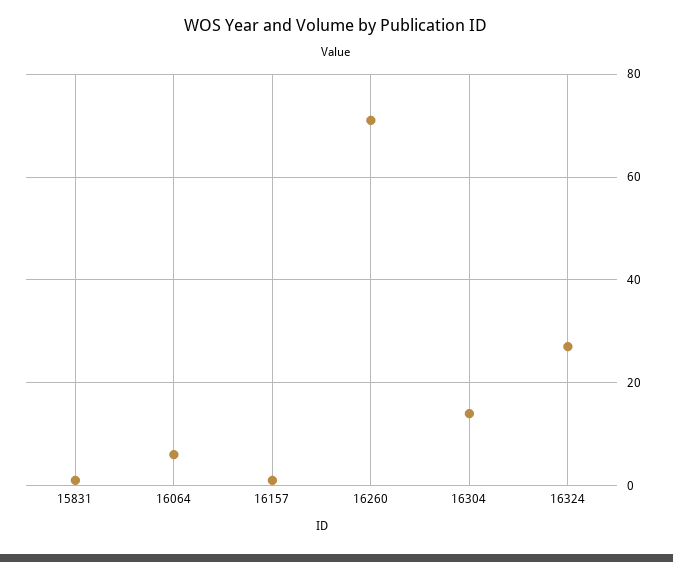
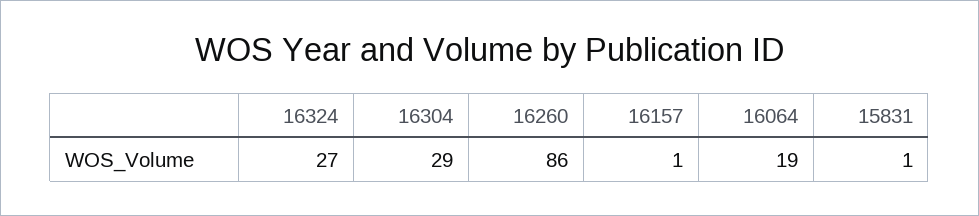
16064: 5 -> 19
16260: 70 -> 86
16304: 15 -> 29

